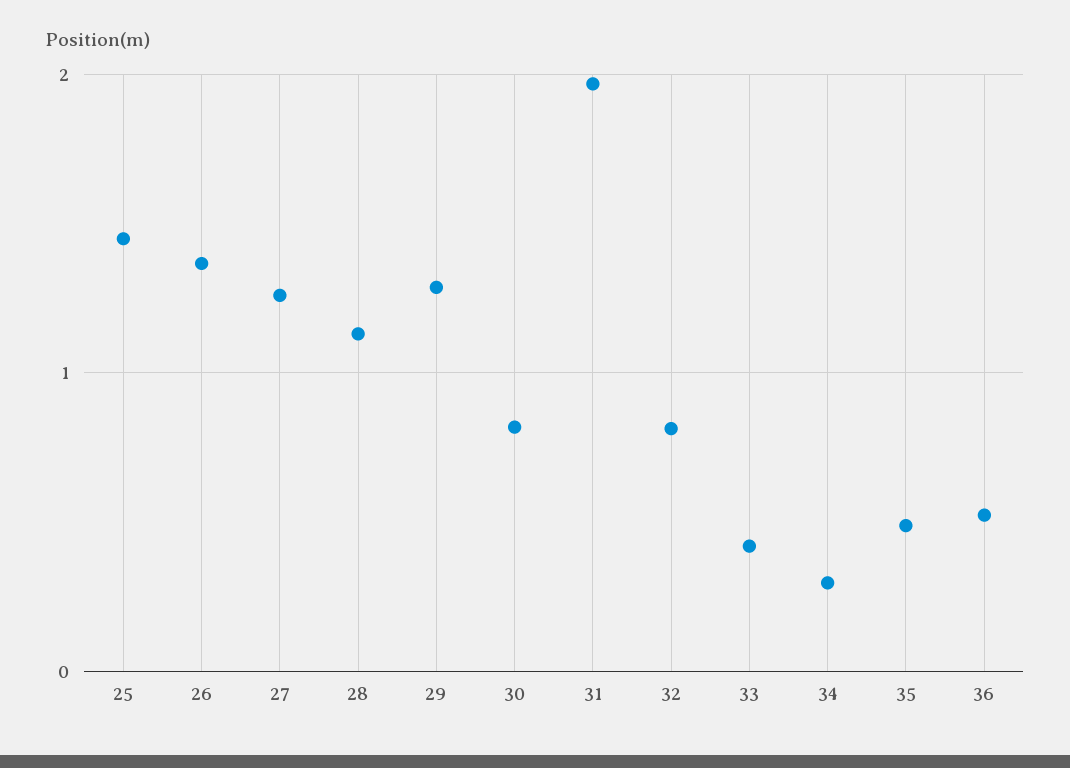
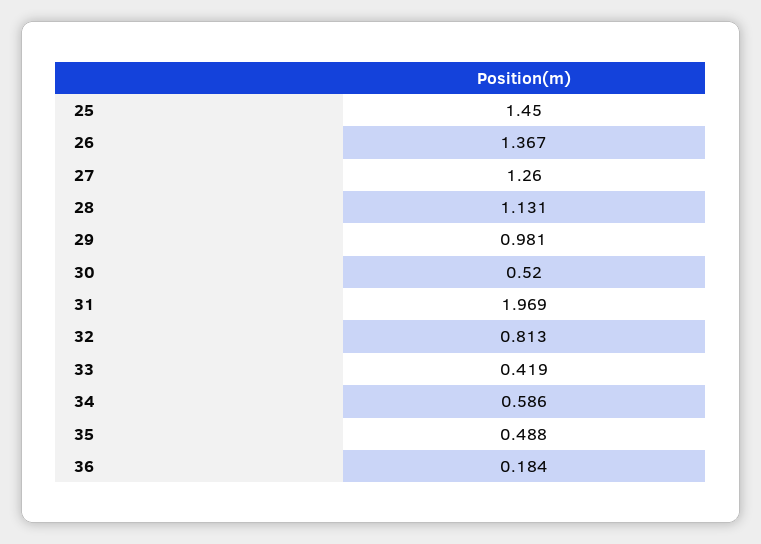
29: 1.3 -> 0.981
30: 0.8 -> 0.52
34: 0.3 -> 0.586
36: 0.5 -> 0.184

